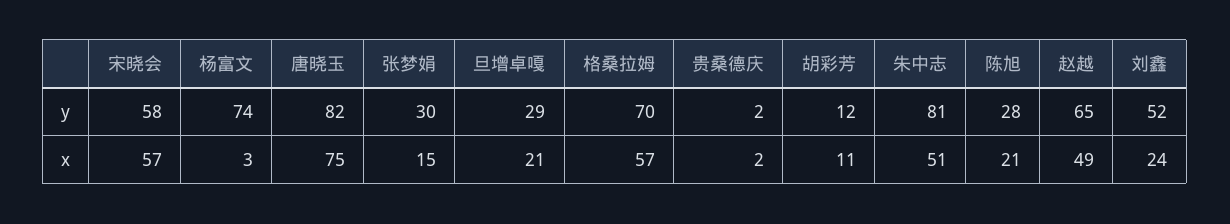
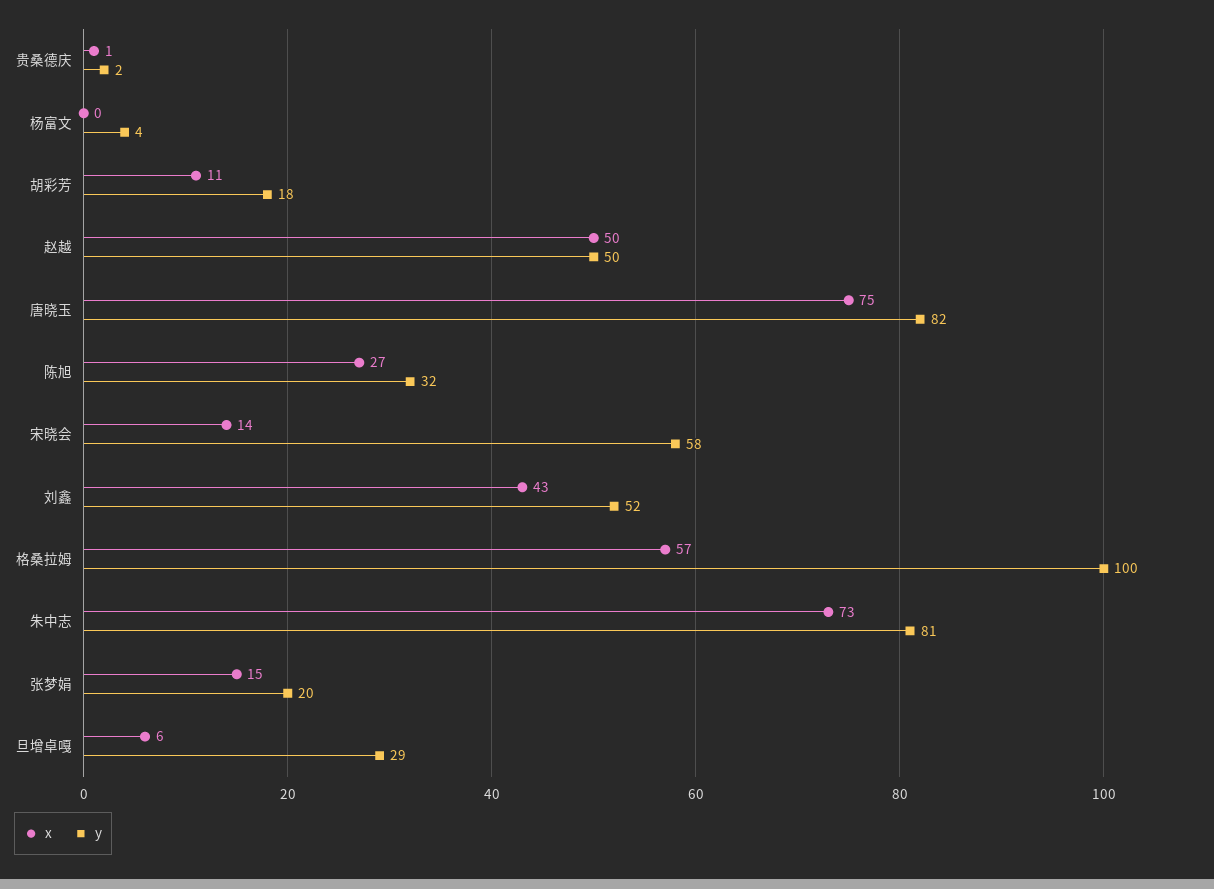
y, 杨富文: 74 -> 4
y, 张梦娟: 30 -> 20
y, 格桑拉姆: 70 -> 100
y, 胡彩芳: 12 -> 18
y, 陈旭: 28 -> 32
y, 赵越: 65 -> 50
x, 宋晓会: 57 -> 14
x, 杨富文: 3 -> 0
x, 旦增卓嘎: 21 -> 6
x, 贵桑德庆: 2 -> 1
x, 朱中志: 51 -> 73
x, 陈旭: 21 -> 27
x, 赵越: 49 -> 50
x, 刘鑫: 24 -> 43

